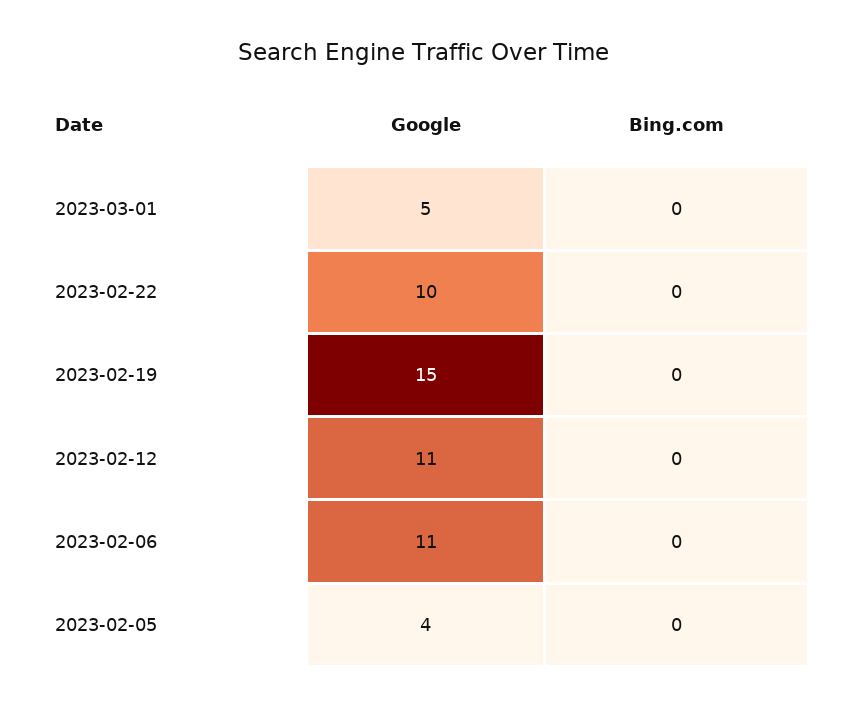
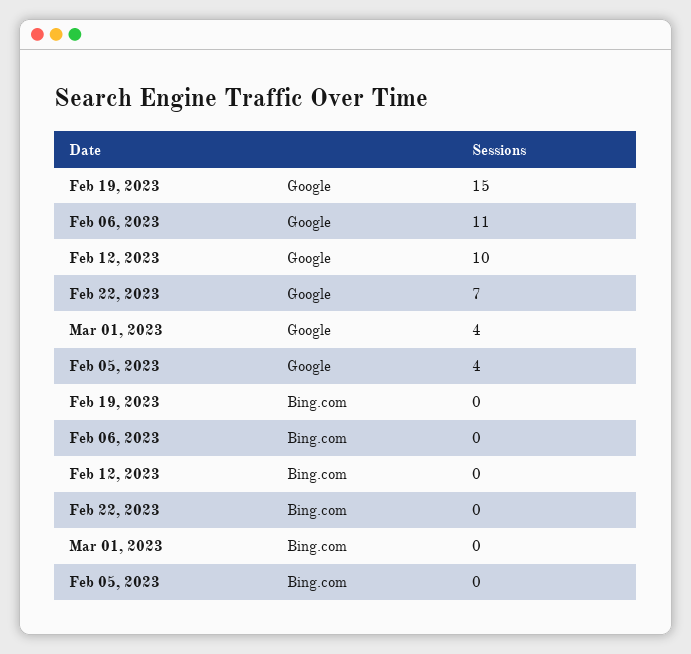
Google, 2023-03-01: 5 -> 4
Google, 2023-02-22: 10 -> 7
Google, 2023-02-12: 11 -> 10

